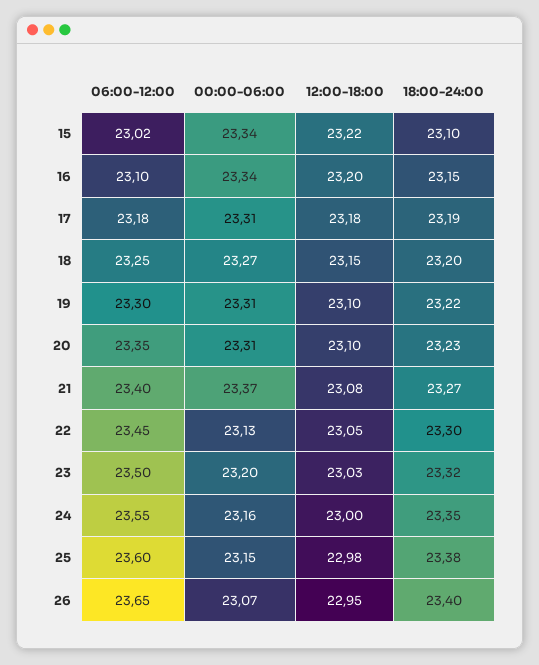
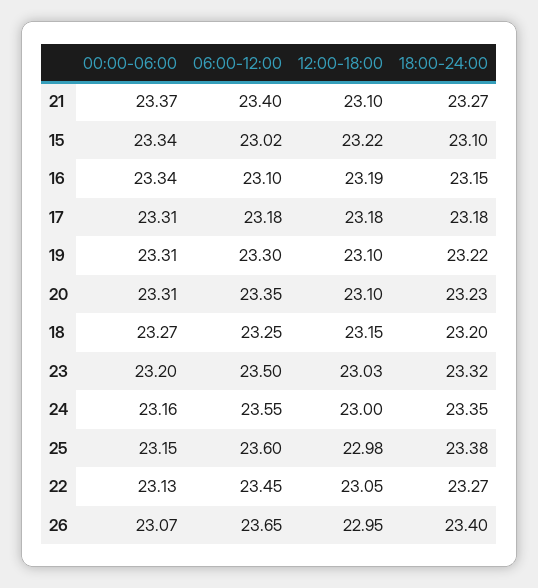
12:00-18:00, 16: 23.2 -> 23.19
18:00-24:00, 17: 23.19 -> 23.18
12:00-18:00, 21: 23.08 -> 23.1
18:00-24:00, 22: 23.3 -> 23.27

